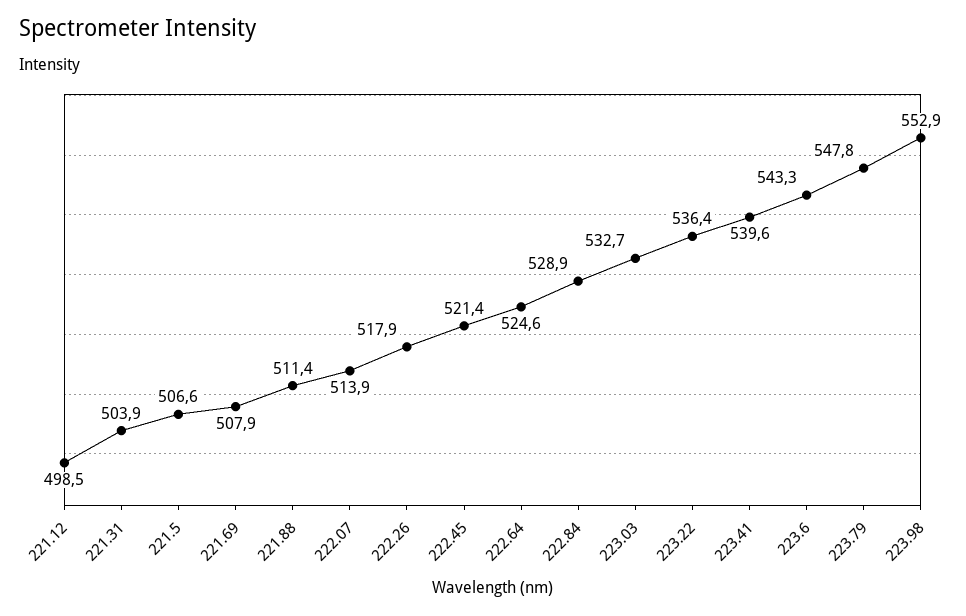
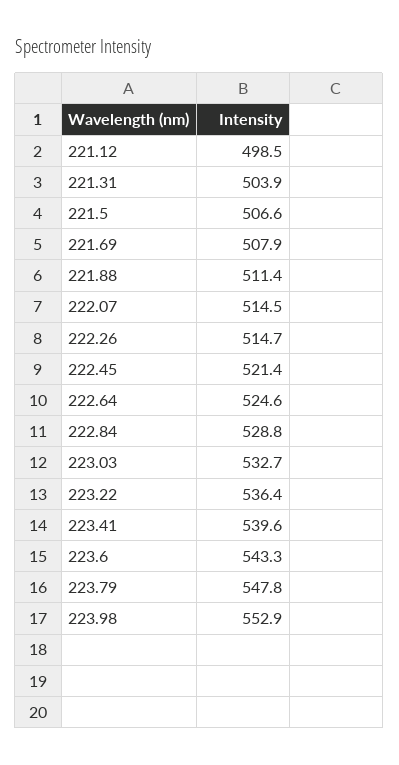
222.07: 513.9 -> 514.5
222.26: 517.9 -> 514.7
222.84: 528.9 -> 528.8

